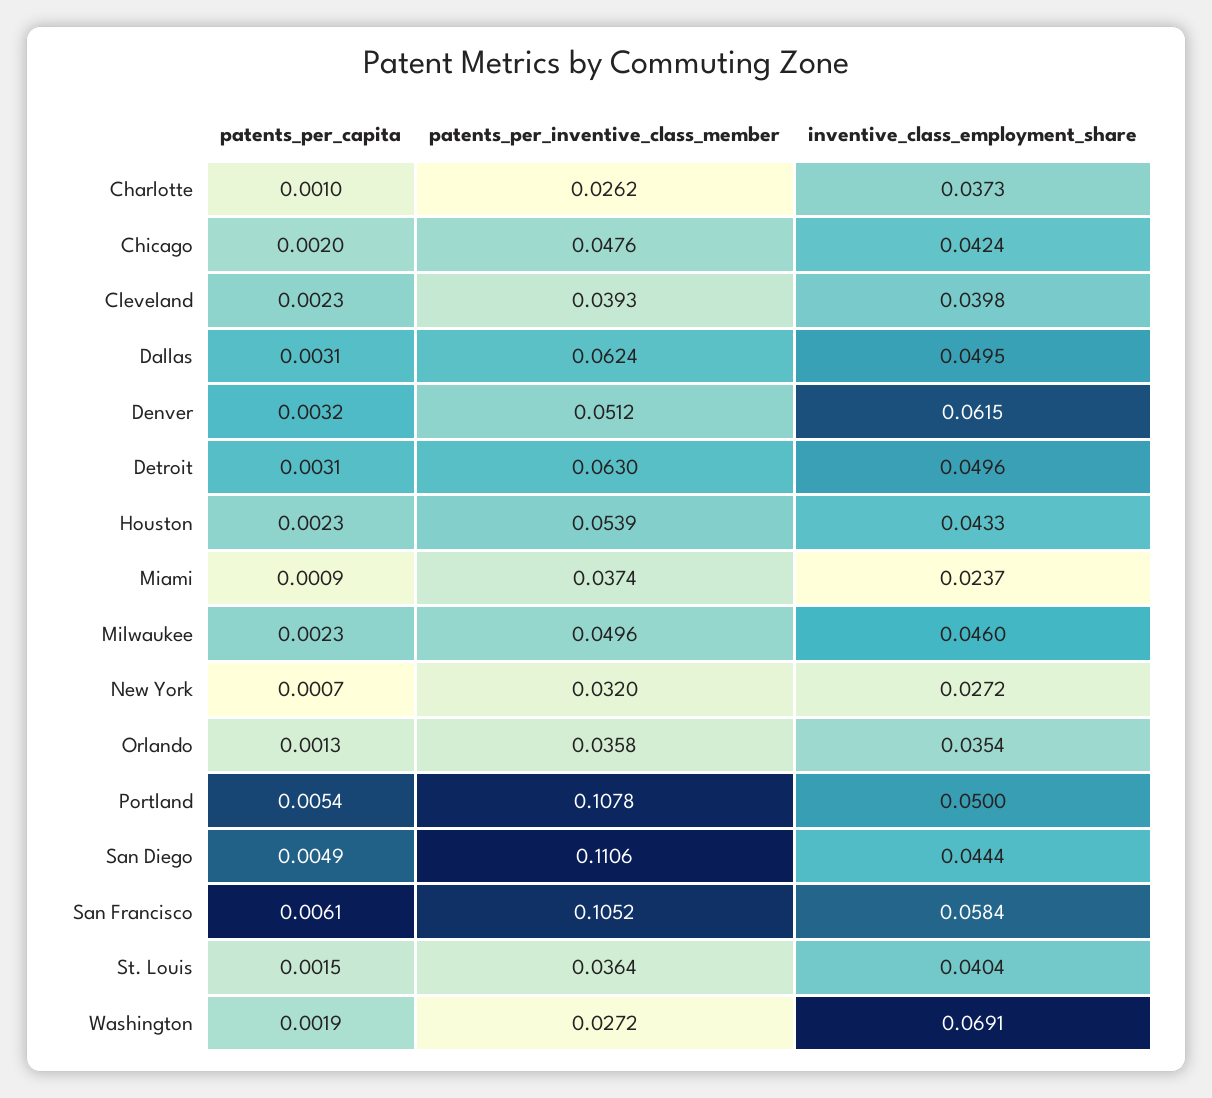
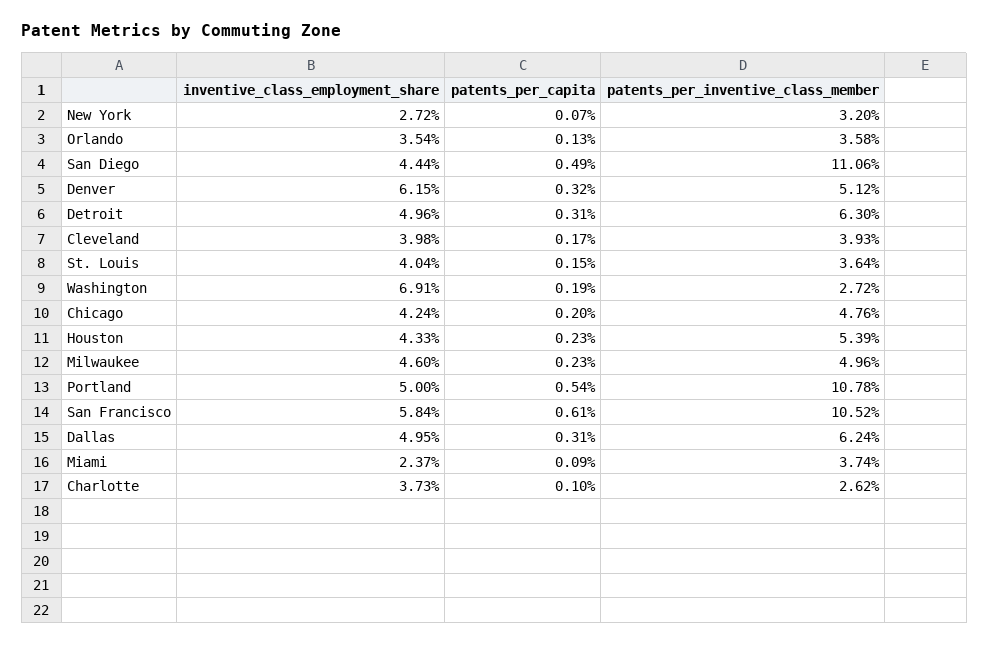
patents_per_capita, Cleveland: 0.0023 -> 0.0017

